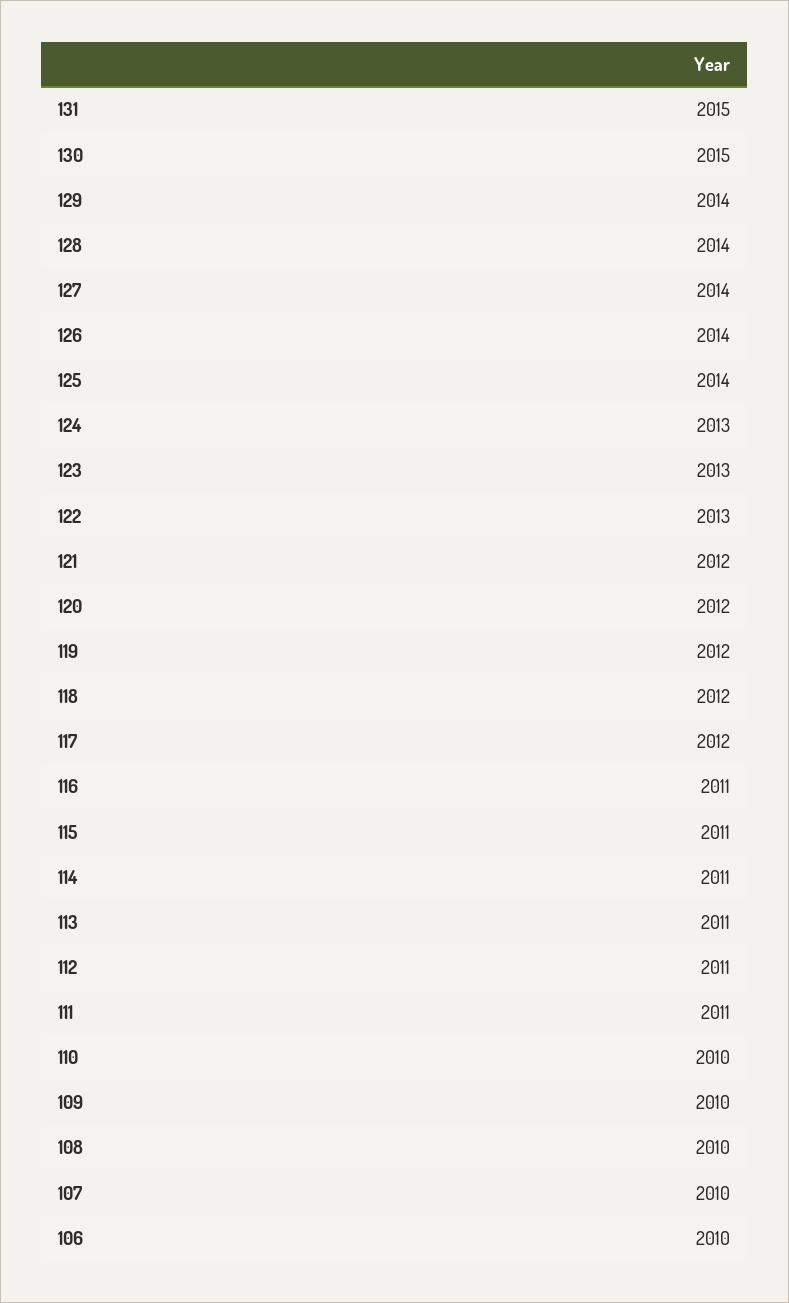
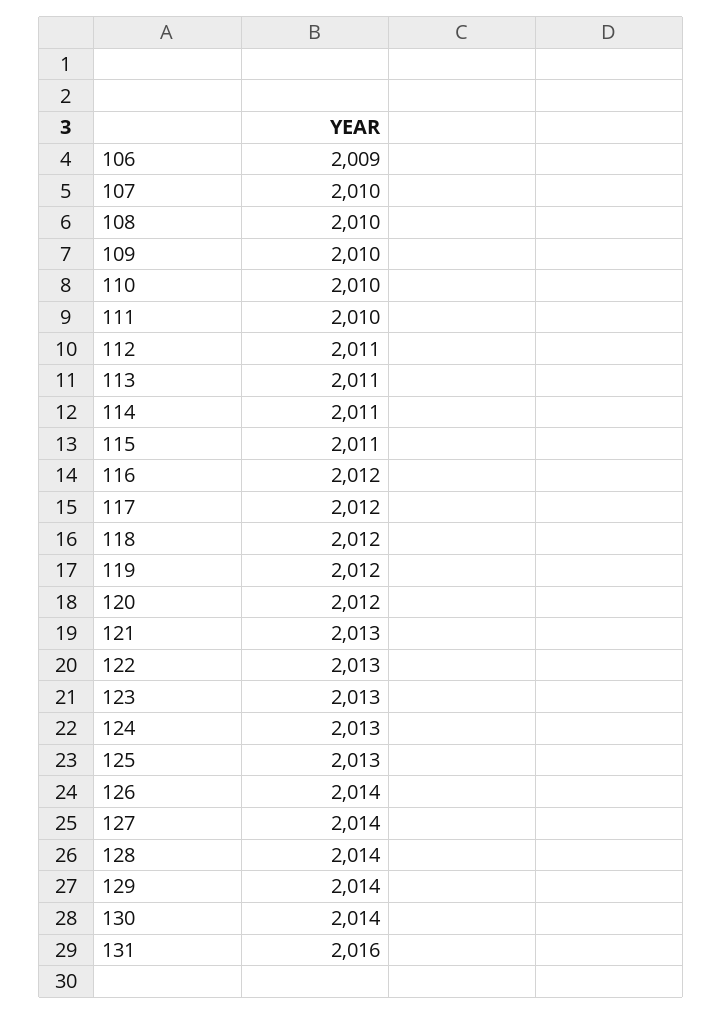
131: 2015 -> 2016
130: 2015 -> 2014
125: 2014 -> 2013
121: 2012 -> 2013
116: 2011 -> 2012
111: 2011 -> 2010
106: 2010 -> 2009

